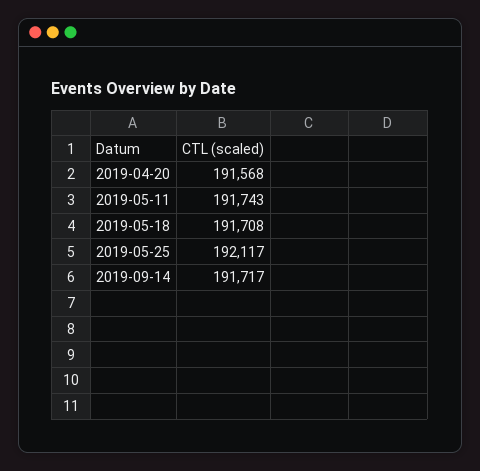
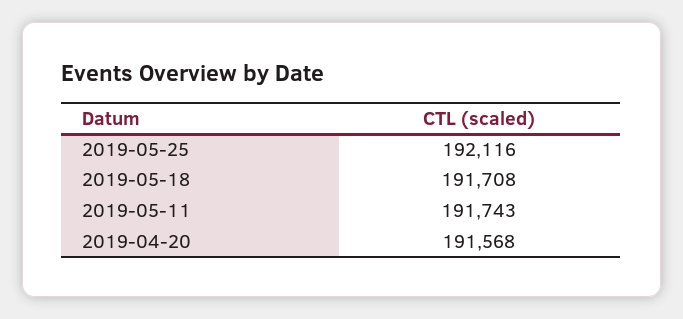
2019-05-25: 192117 -> 192116
2019-09-14: 191717 -> none

